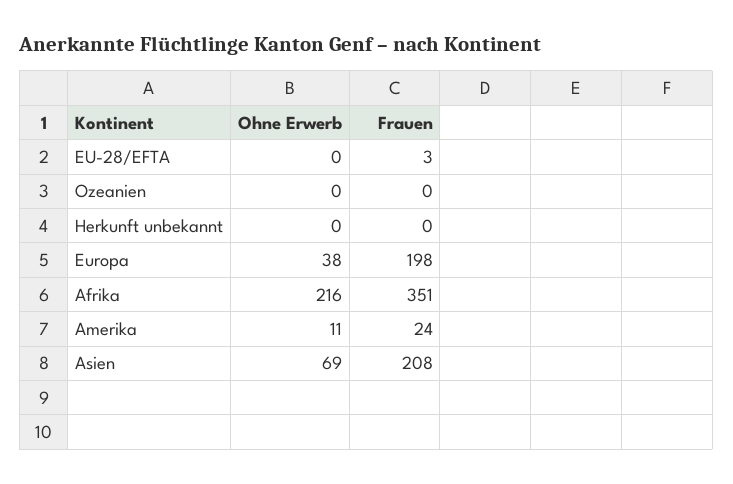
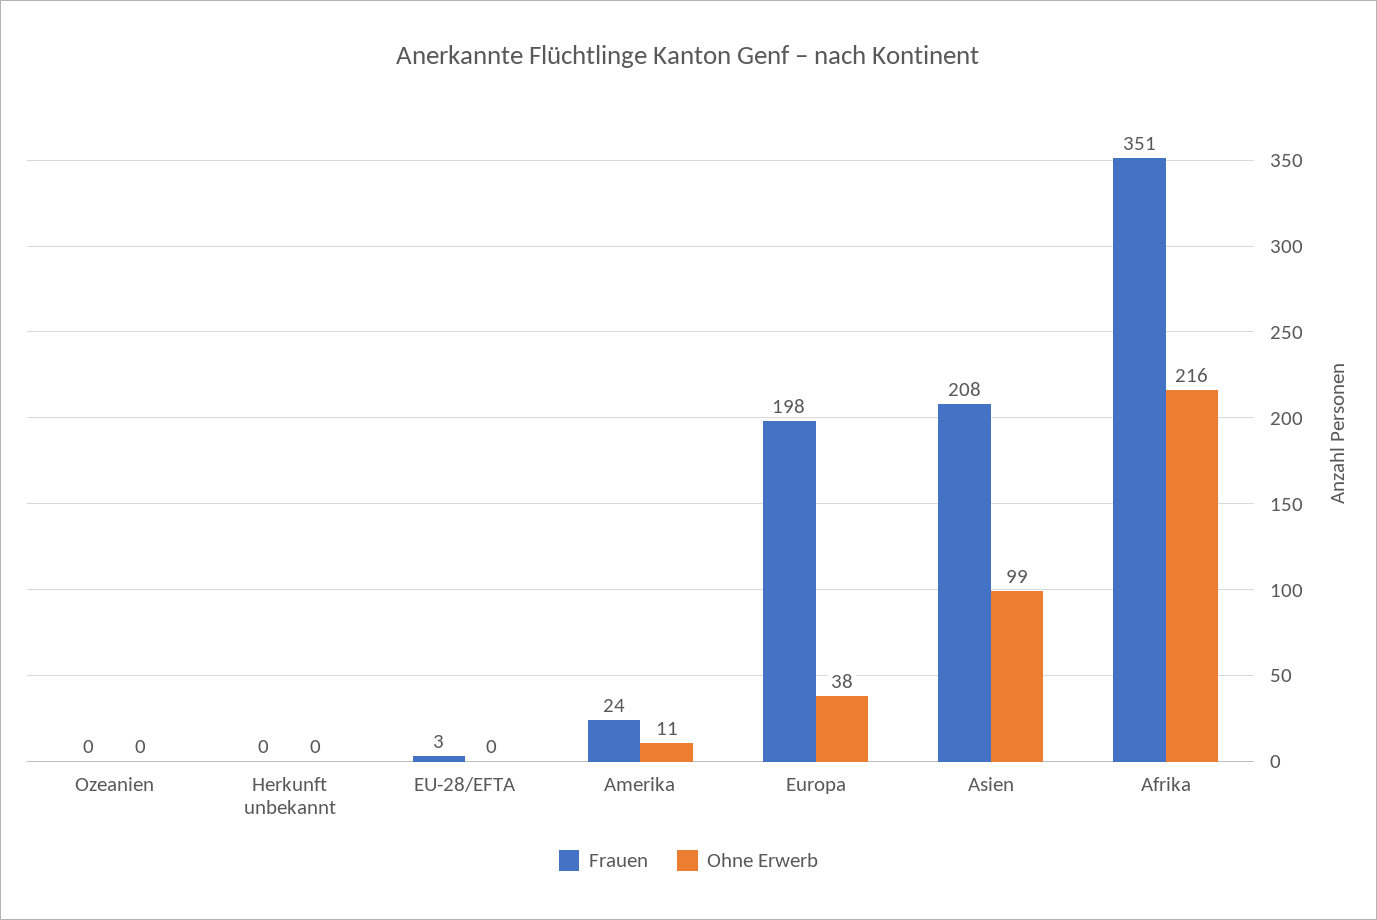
Ohne Erwerb, Asien: 69 -> 99

